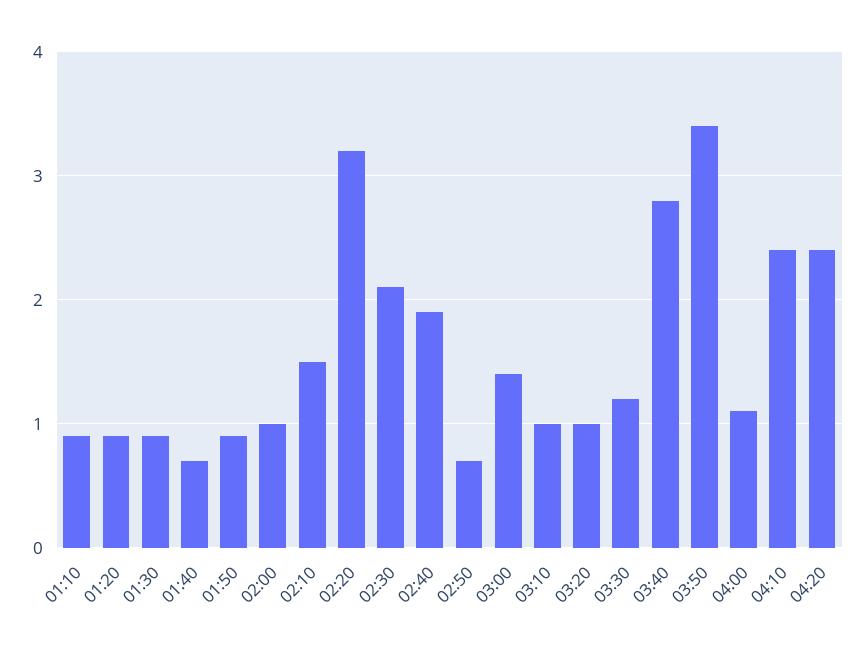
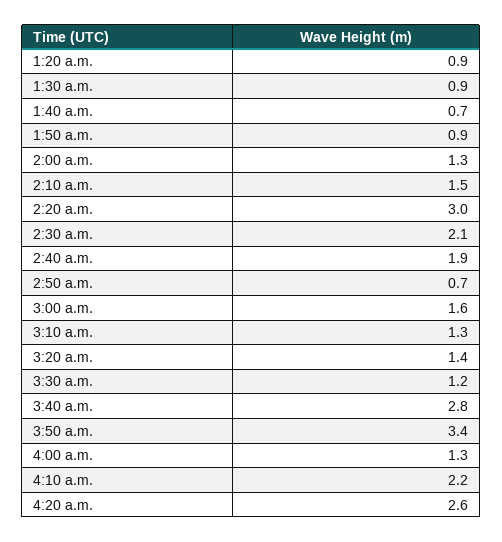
01:10: 0.9 -> none
02:00: 1 -> 1.3
02:20: 3.2 -> 3
03:00: 1.4 -> 1.6
03:10: 1 -> 1.3
03:20: 1 -> 1.4
04:00: 1.1 -> 1.3
04:10: 2.4 -> 2.2
04:20: 2.4 -> 2.6

